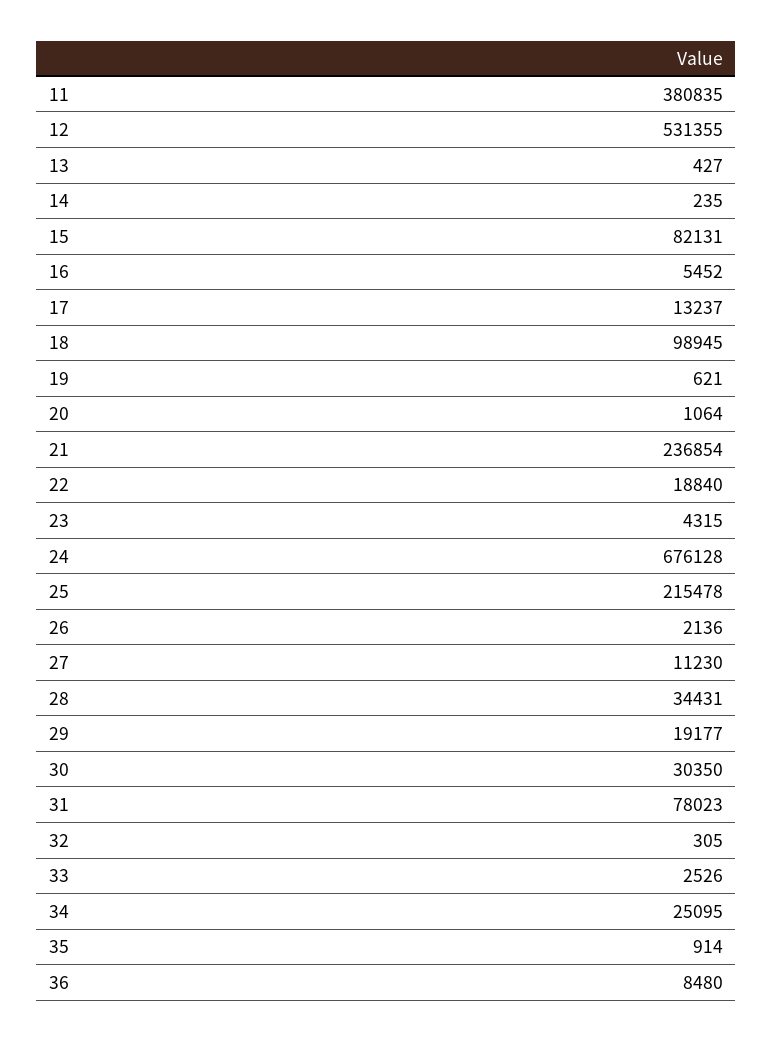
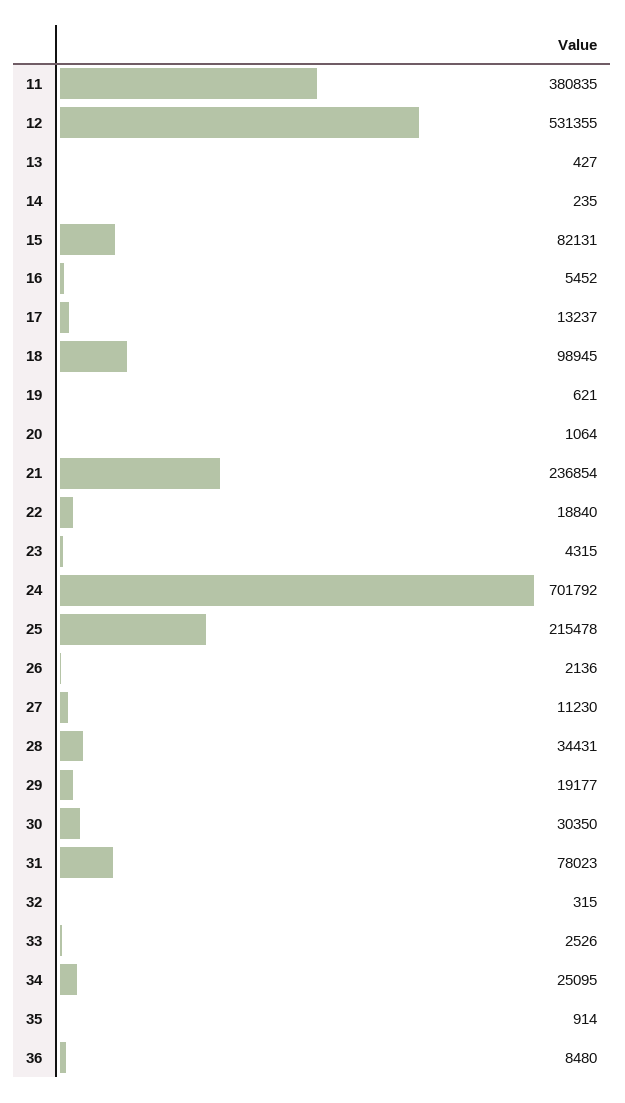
24: 676128 -> 701792
32: 305 -> 315

